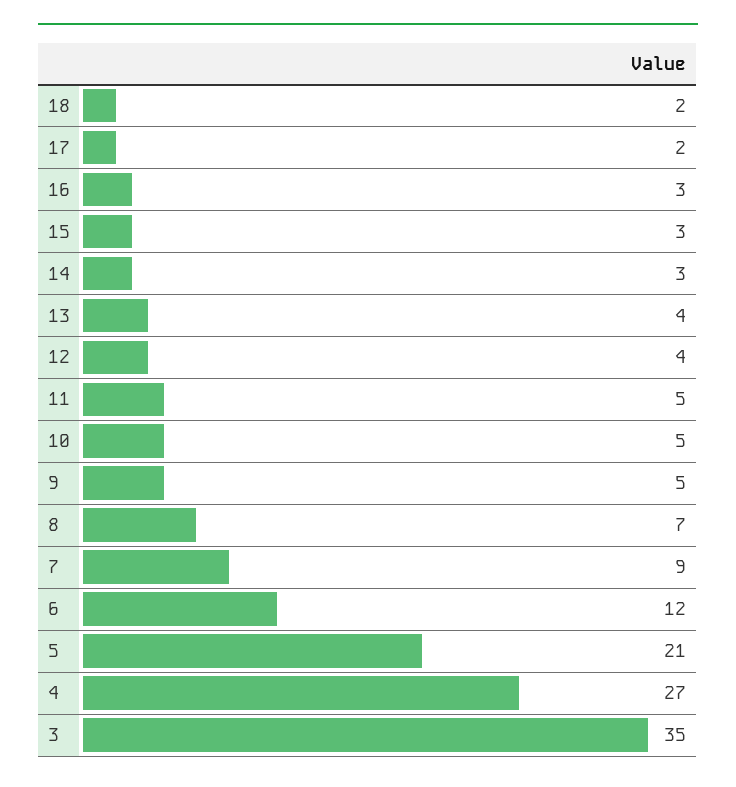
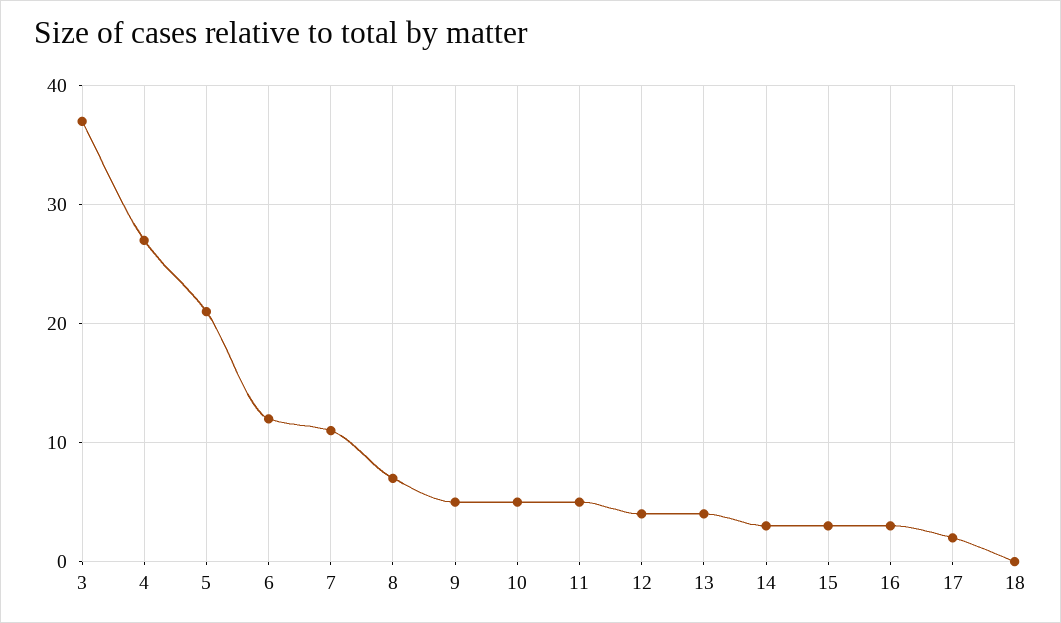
18: 2 -> 0
7: 9 -> 11
3: 35 -> 37

